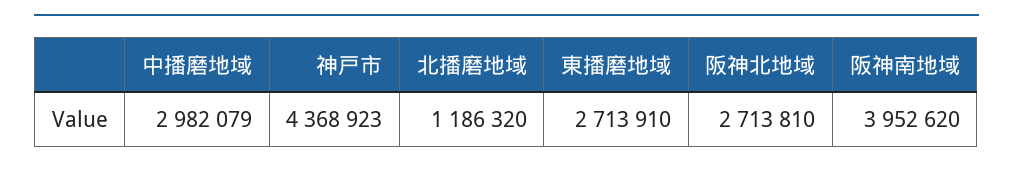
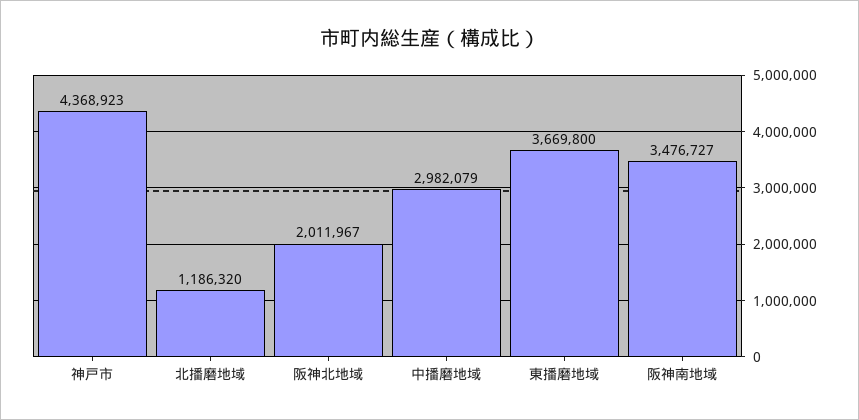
東播磨地域: 2713910 -> 3669800
阪神北地域: 2713810 -> 2011967
阪神南地域: 3952620 -> 3476727

